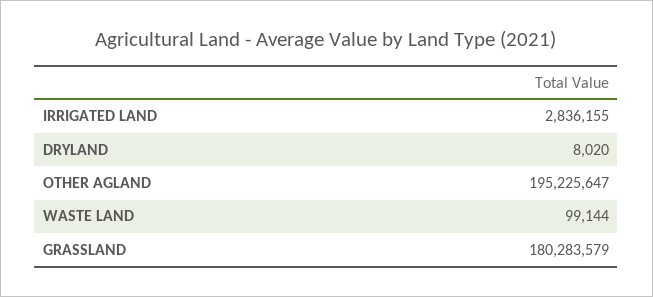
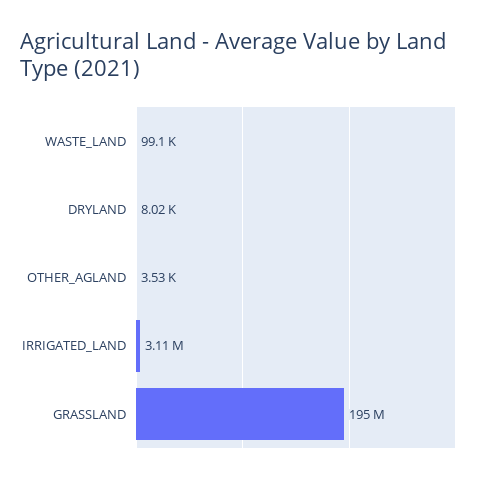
IRRIGATED LAND: 2836155 -> 3110000
OTHER AGLAND: 195225647 -> 3530
GRASSLAND: 180283579 -> 195000000

